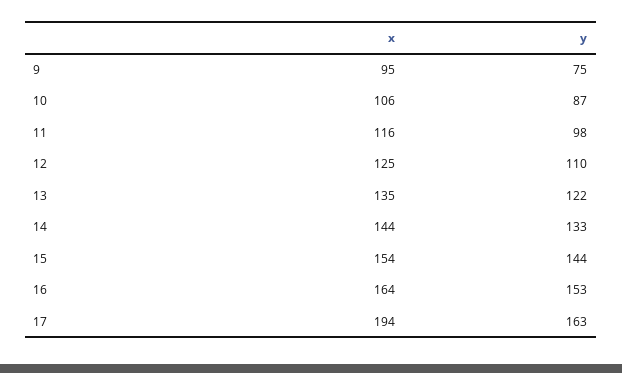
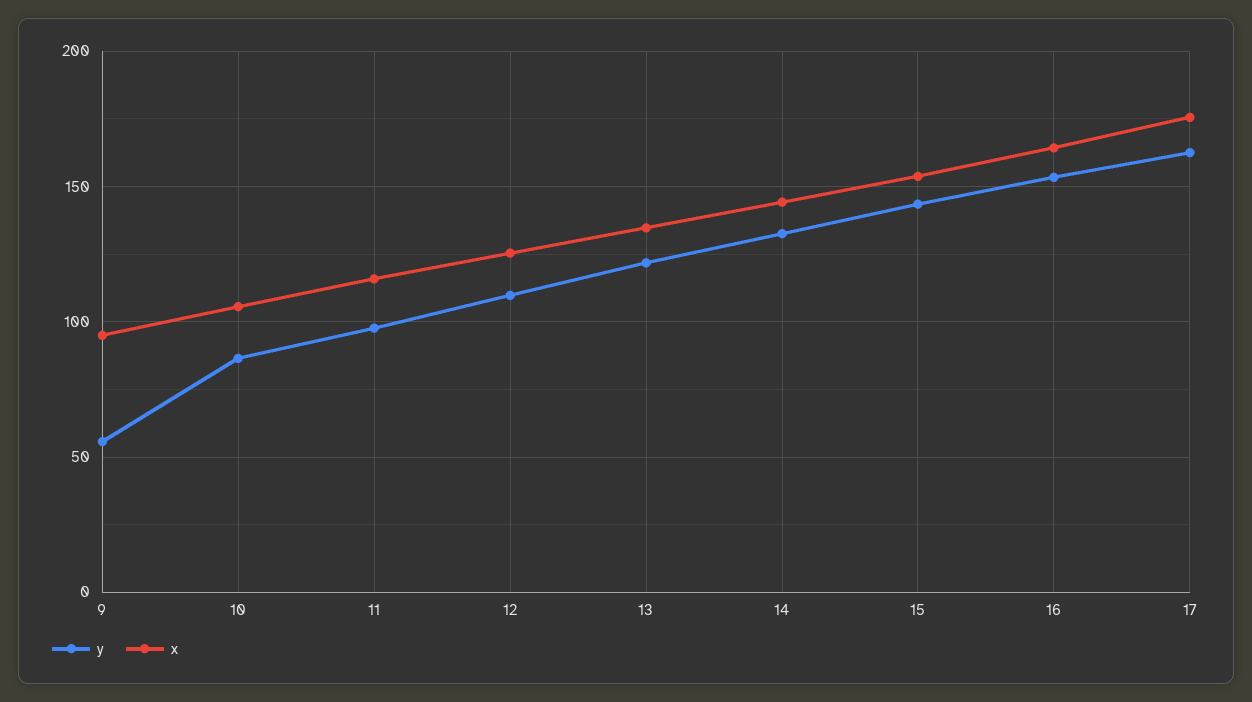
y, 9: 75 -> 55
x, 17: 194 -> 175

